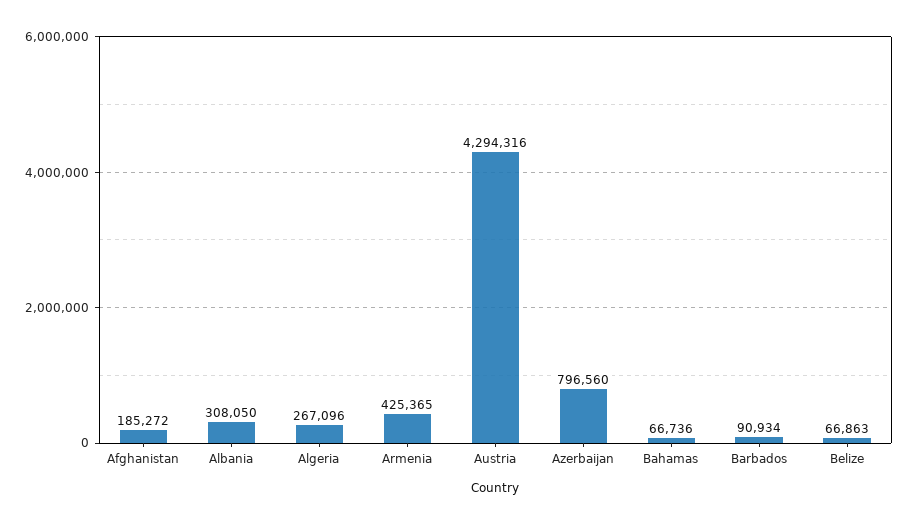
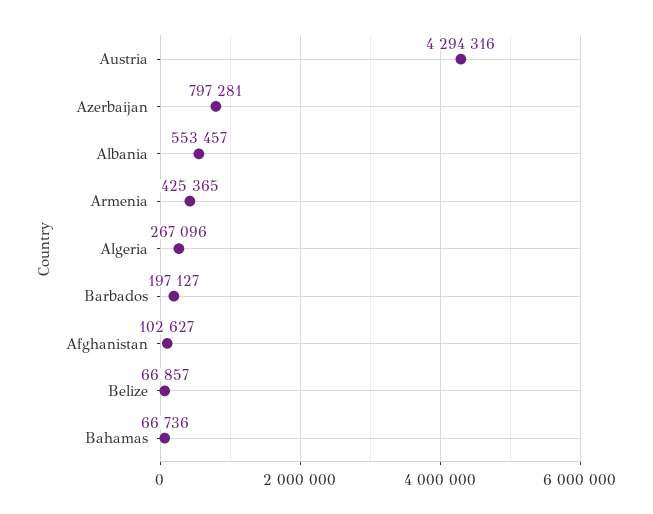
Afghanistan: 185272 -> 102627
Albania: 308050 -> 553457
Azerbaijan: 796560 -> 797281
Barbados: 90934 -> 197127
Belize: 66863 -> 66857

